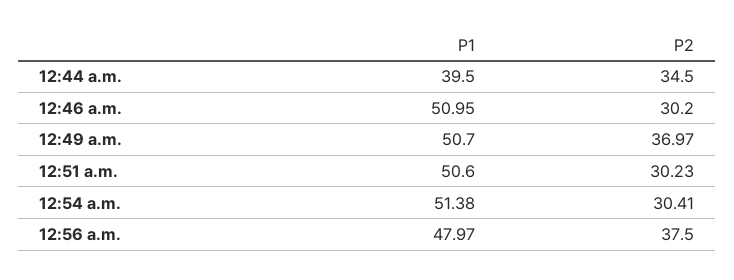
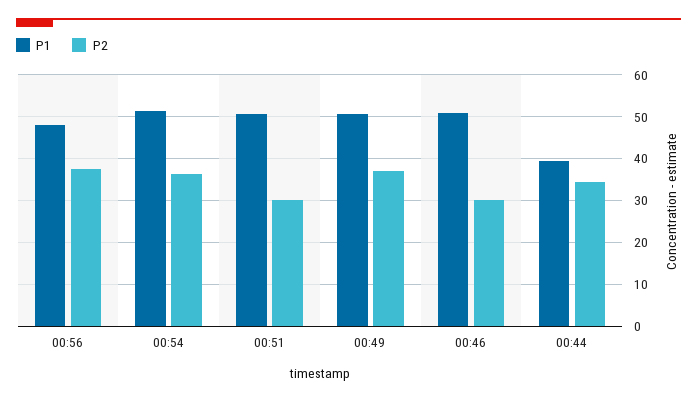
P2, 12:54 a.m.: 30.41 -> 36

